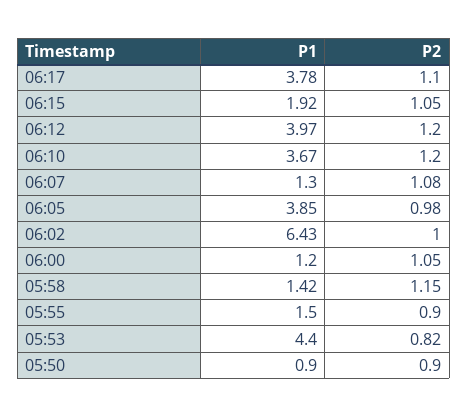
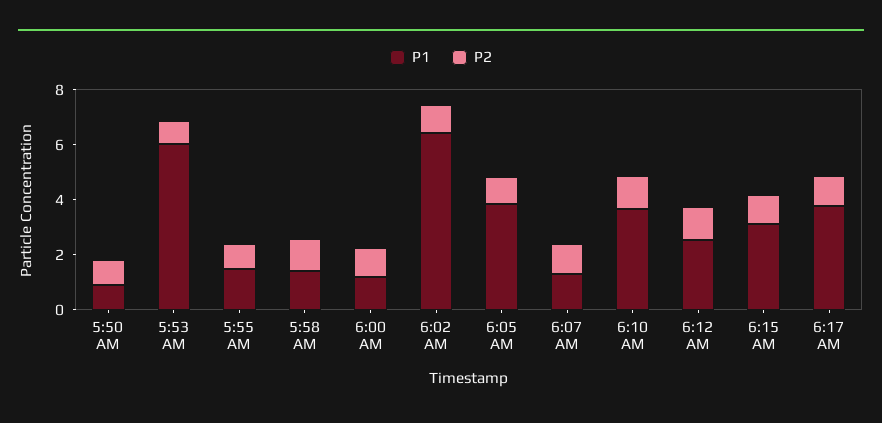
P1, 06:15: 1.92 -> 3
P1, 06:12: 3.97 -> 2.5
P1, 05:53: 4.4 -> 6

